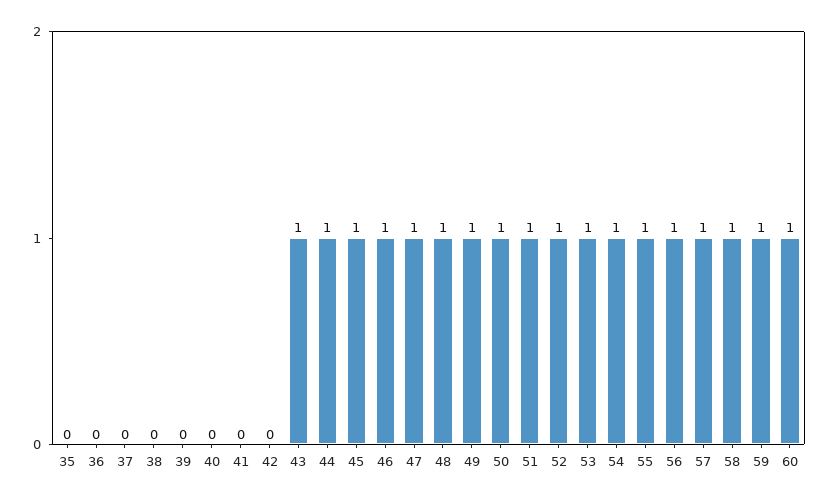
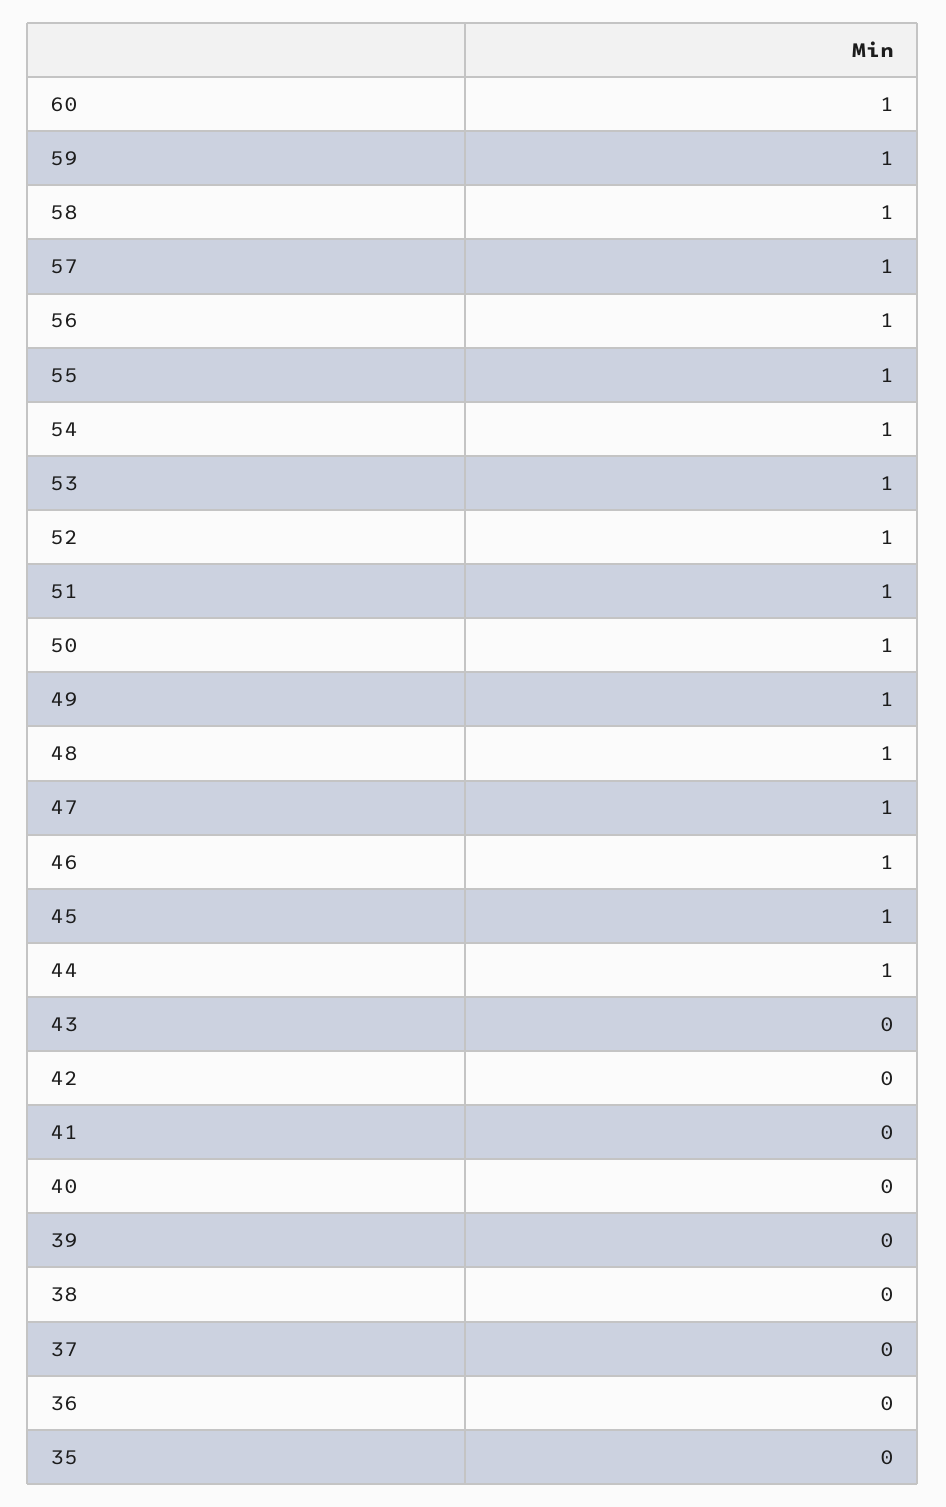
43: 1 -> 0

